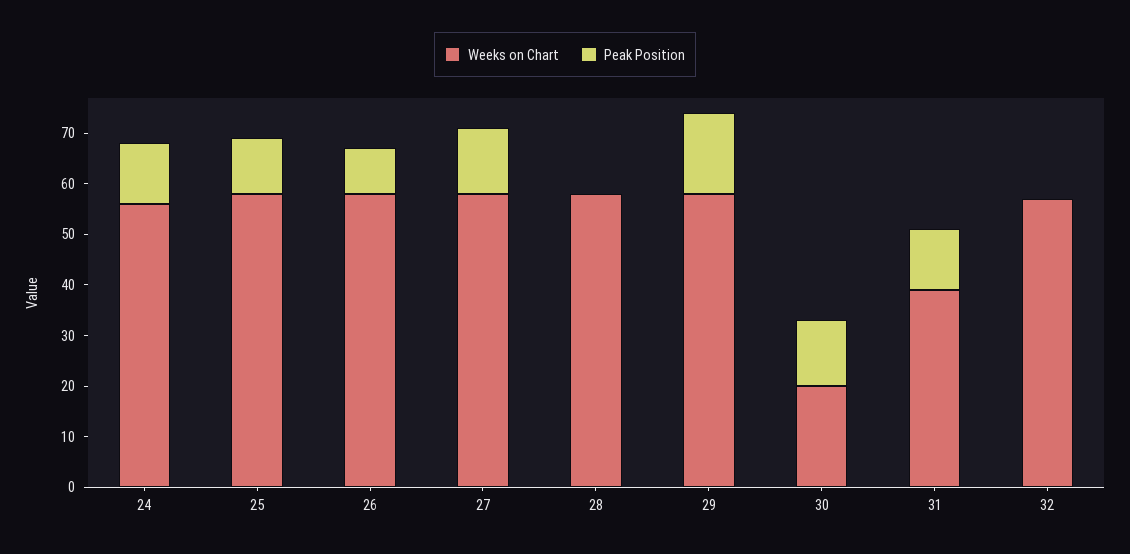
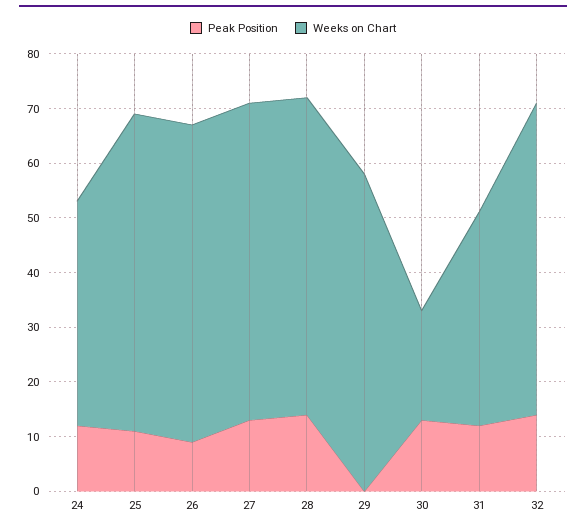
Weeks on Chart, 24: 55 -> 40
Peak Position, 28: 0 -> 15
Peak Position, 29: 15 -> 0
Peak Position, 32: 0 -> 15

